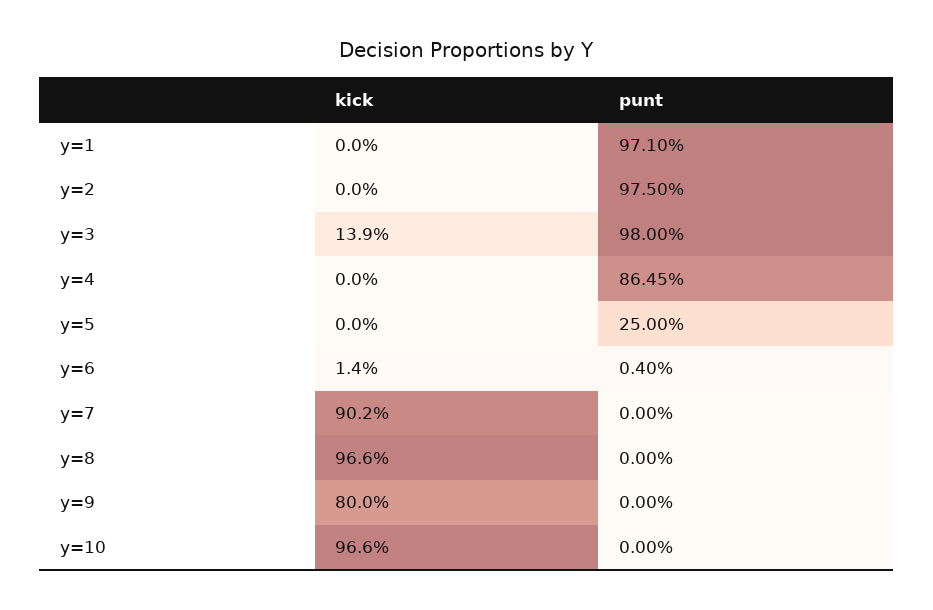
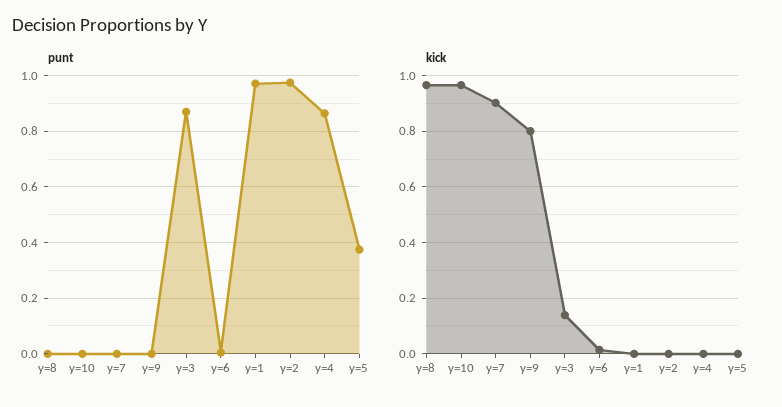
punt, y=3: 0.98 -> 0.875
punt, y=5: 0.25 -> 0.375

